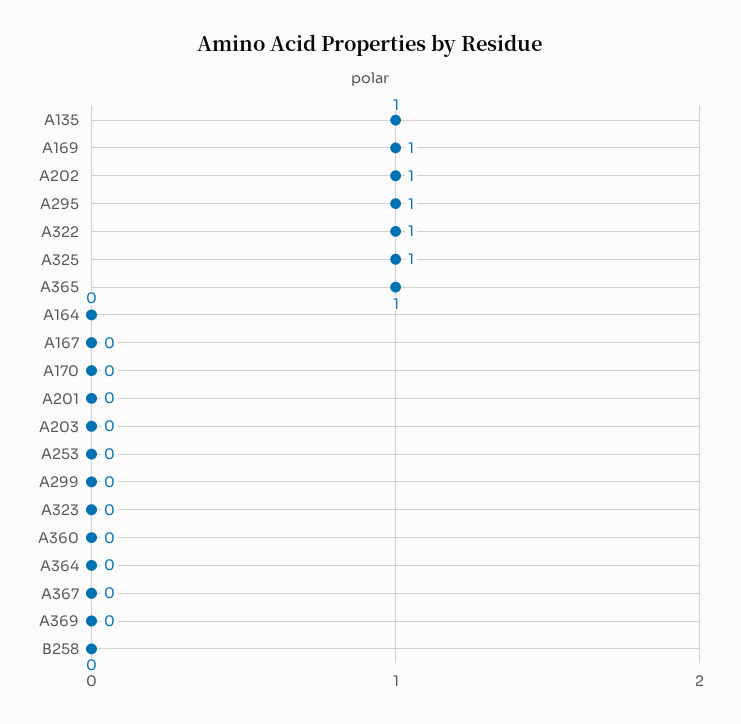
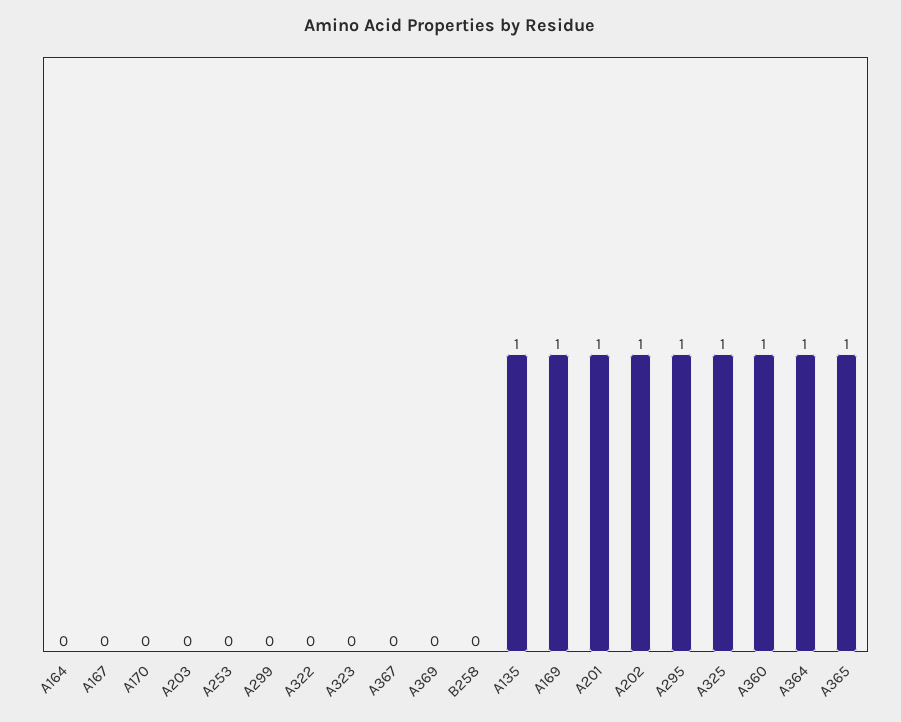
A322: 1 -> 0
A201: 0 -> 1
A360: 0 -> 1
A364: 0 -> 1

